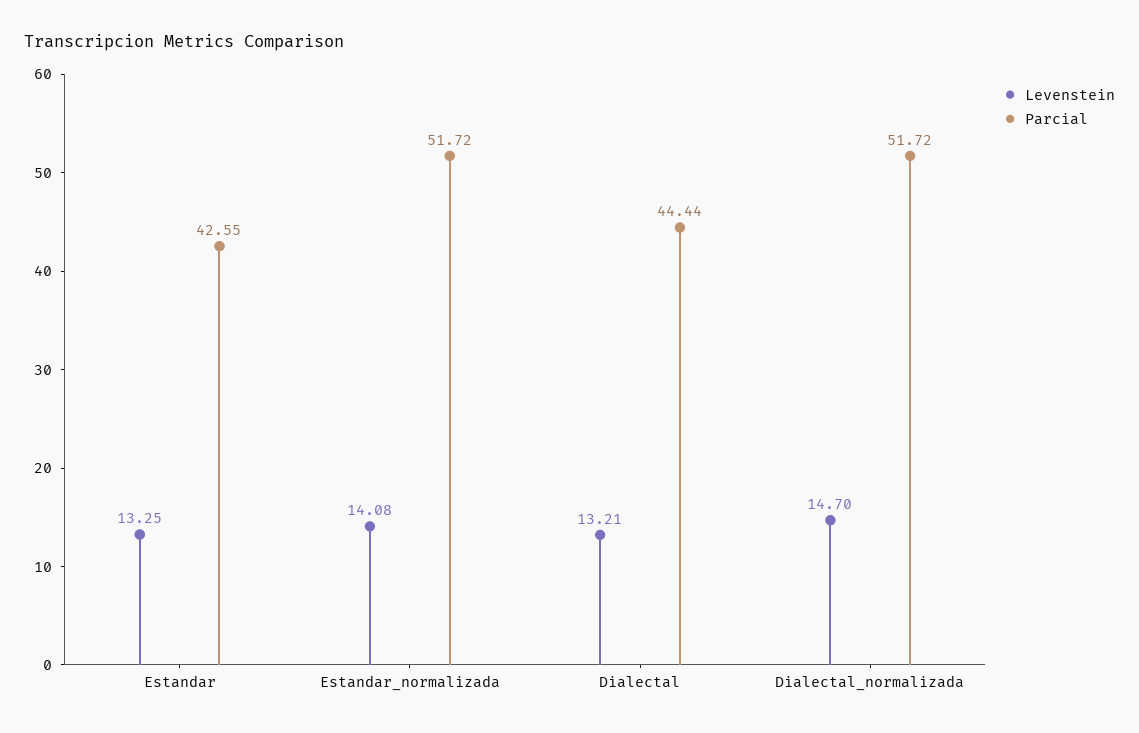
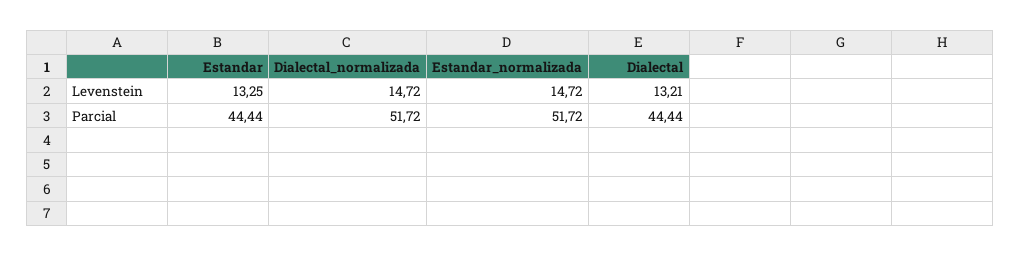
Parcial, Estandar: 42.55 -> 44.44
Levenstein, Estandar_normalizada: 14.08 -> 14.72
Levenstein, Dialectal_normalizada: 14.7 -> 14.72

